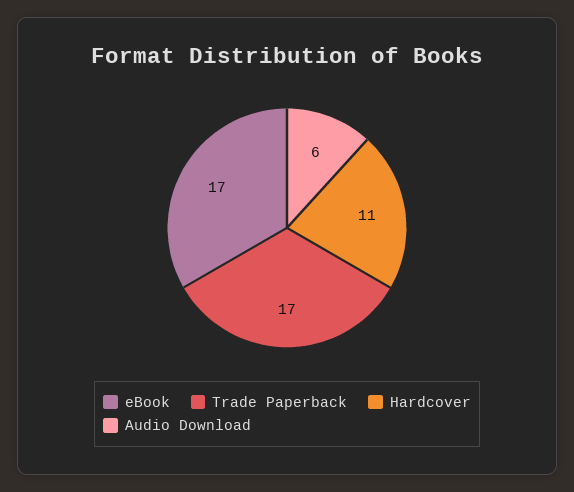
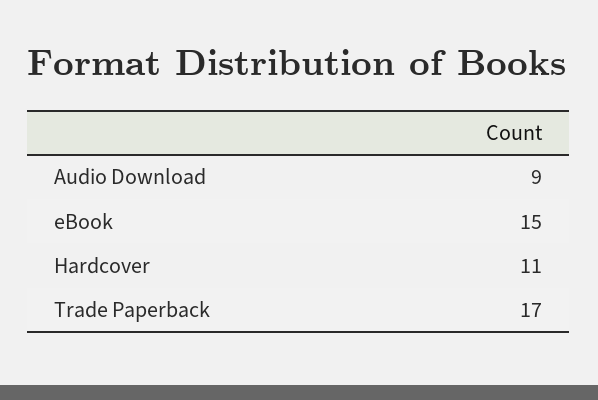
eBook: 17 -> 15
Audio Download: 6 -> 9

